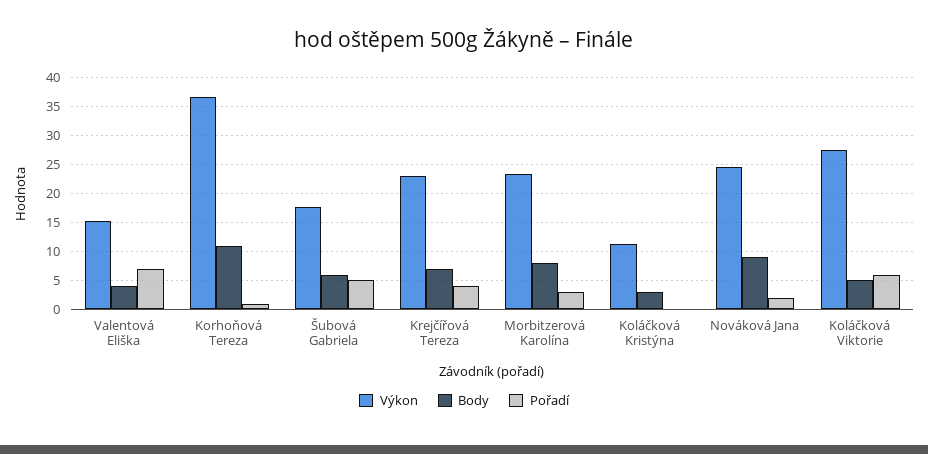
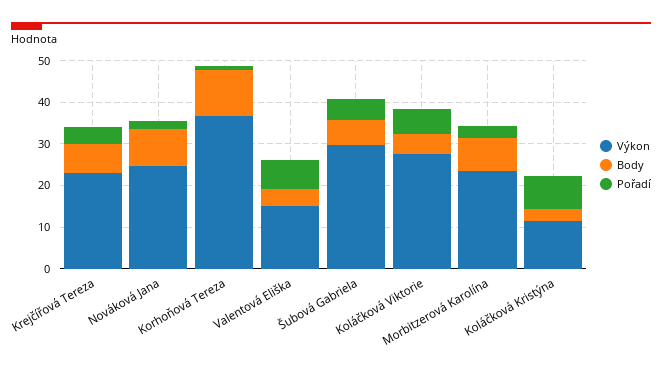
Výkon, Šubová Gabriela: 17.5 -> 30
Pořadí, Koláčková Kristýna: 0 -> 8

